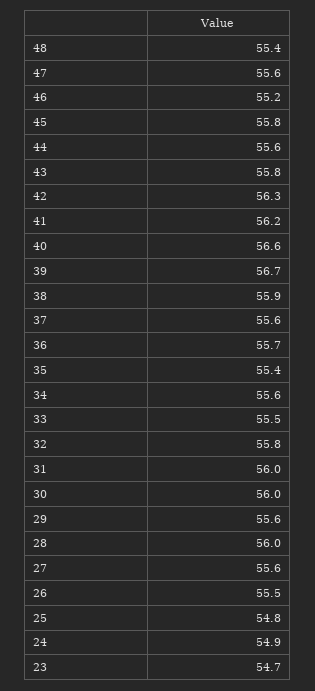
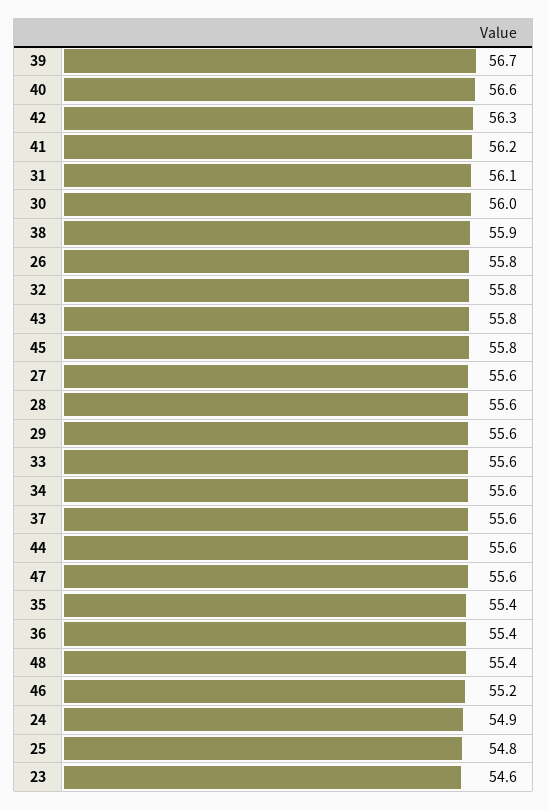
36: 55.7 -> 55.4
33: 55.5 -> 55.6
31: 56 -> 56.1
28: 56 -> 55.6
26: 55.5 -> 55.8
23: 54.7 -> 54.6

